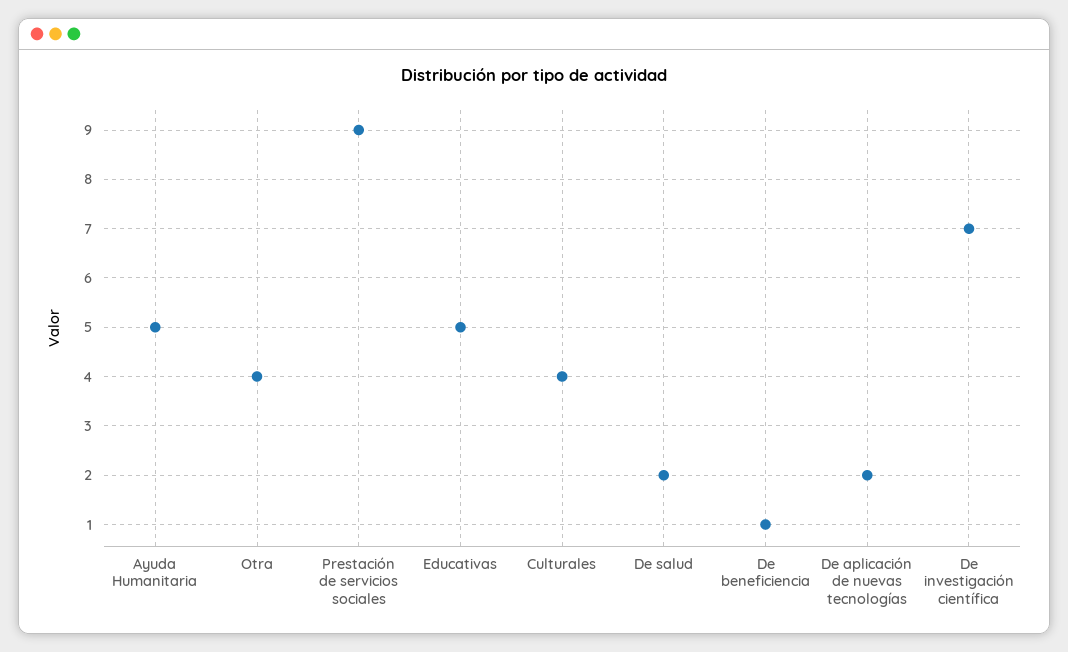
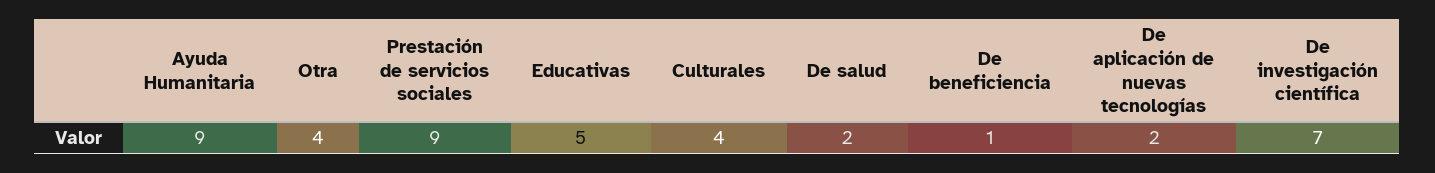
Ayuda Humanitaria: 5 -> 9

